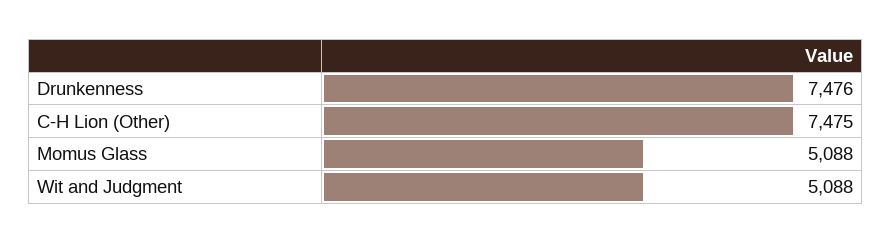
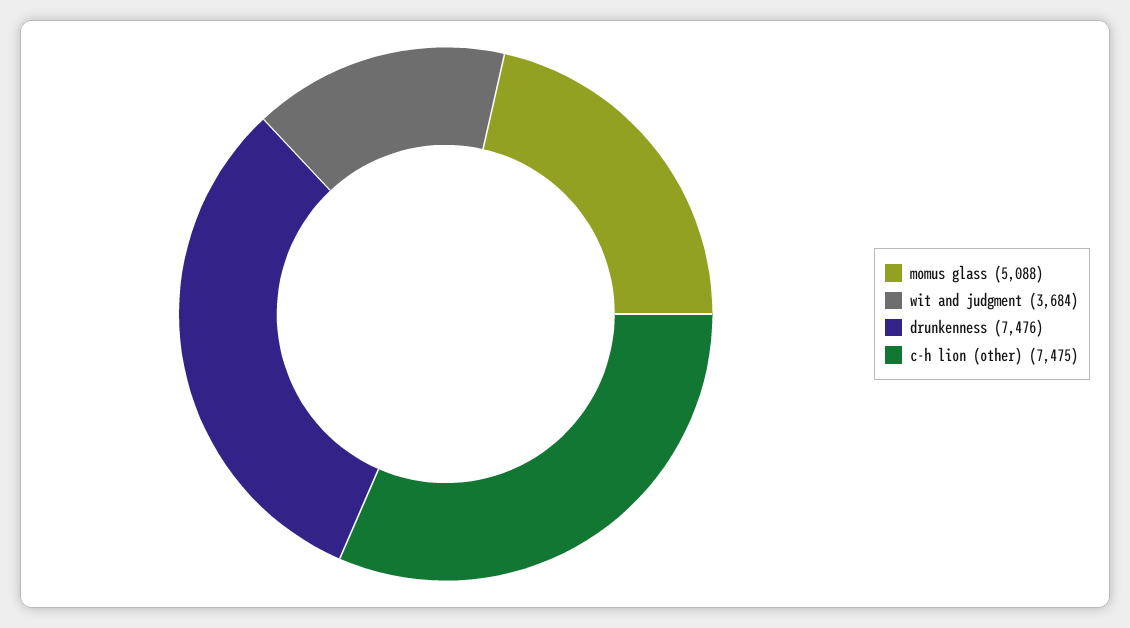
Wit and Judgment: 5088 -> 3684

